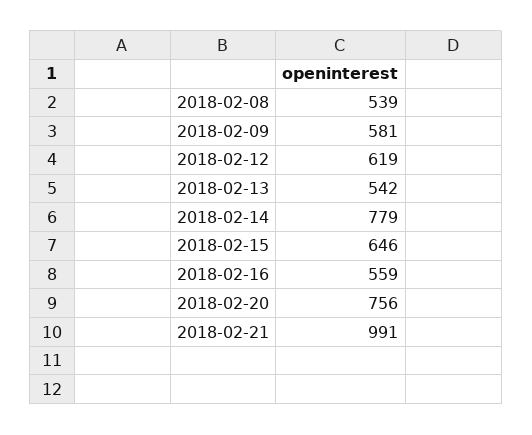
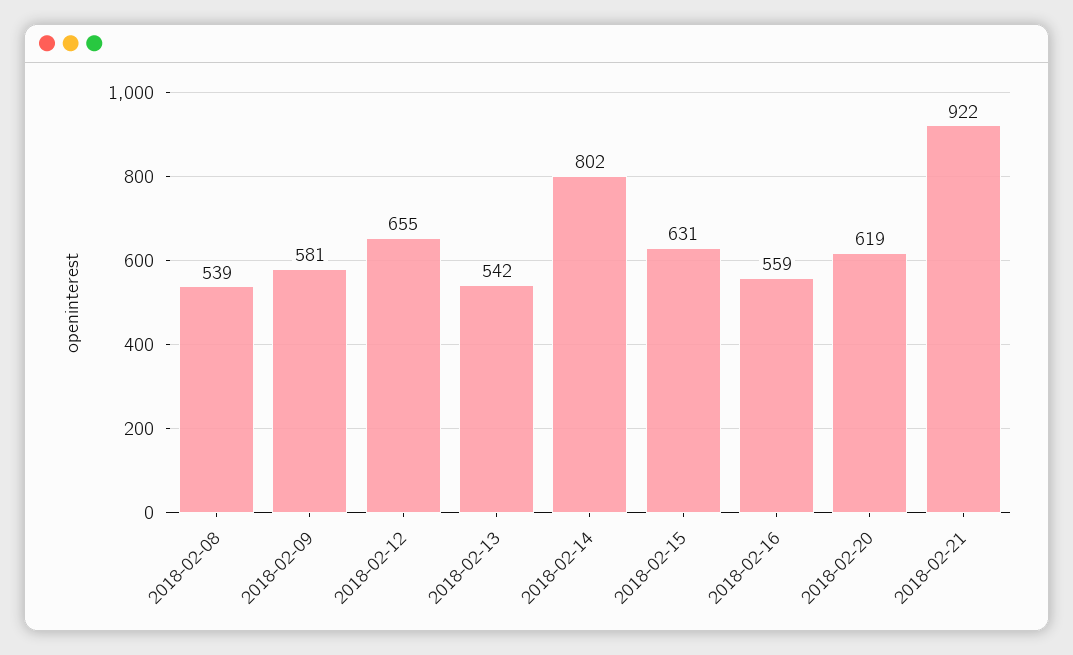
2018-02-12: 619 -> 655
2018-02-14: 779 -> 802
2018-02-15: 646 -> 631
2018-02-20: 756 -> 619
2018-02-21: 991 -> 922

